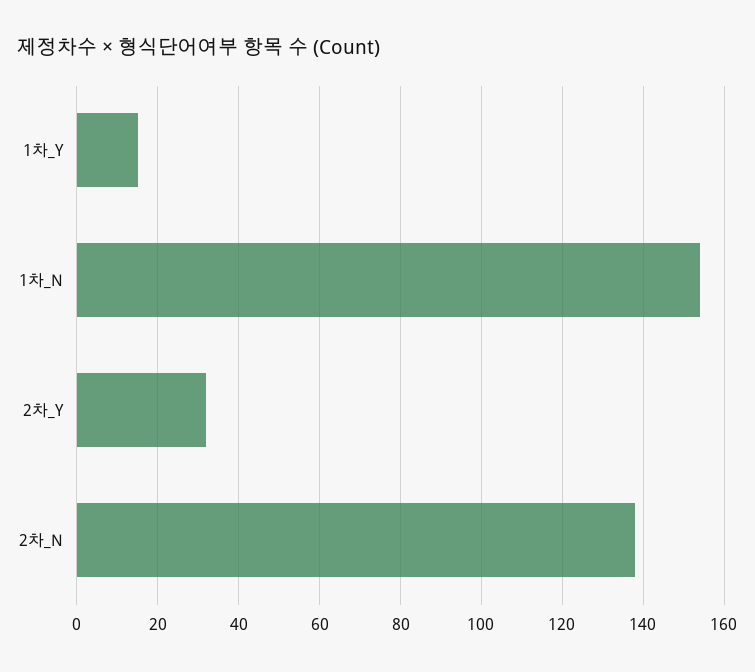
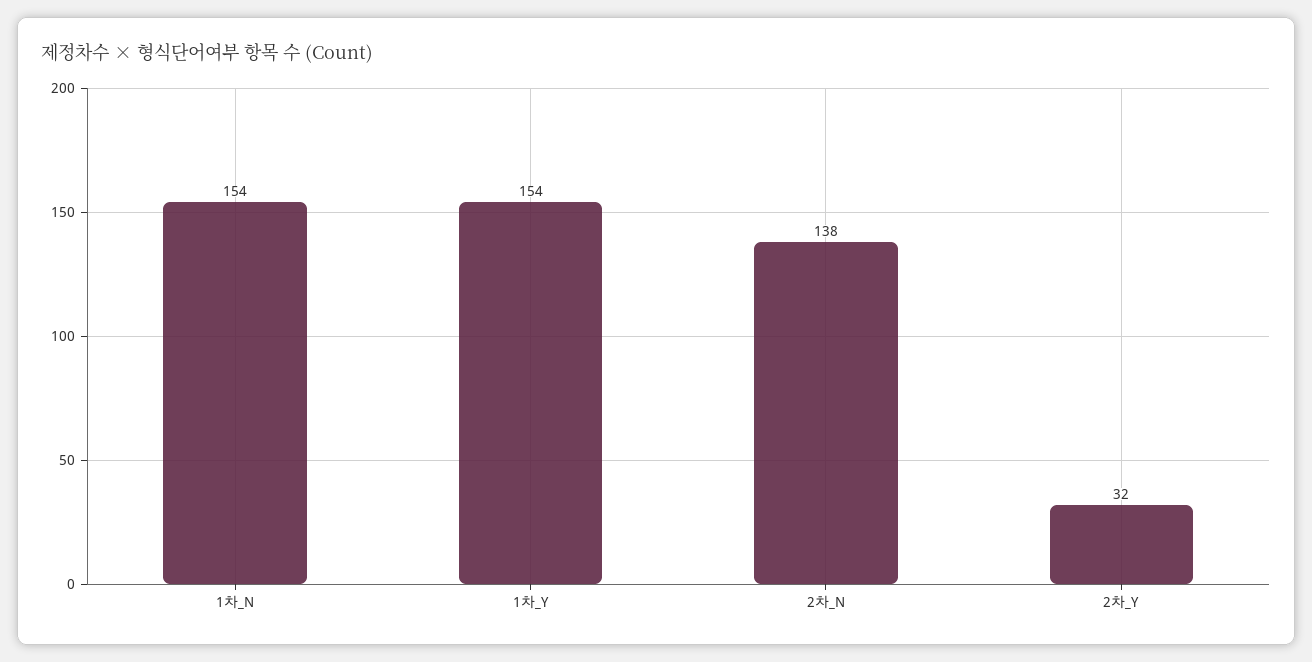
1차_Y: 15 -> 154

